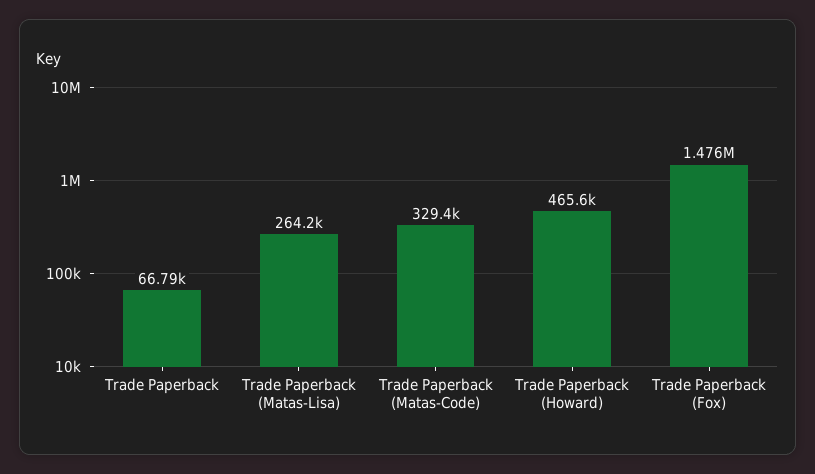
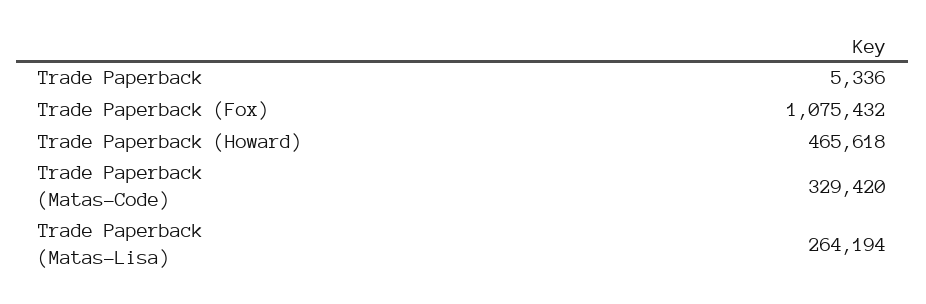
Trade Paperback: 66790 -> 5336
Trade Paperback (Fox): 1476000 -> 1075432

